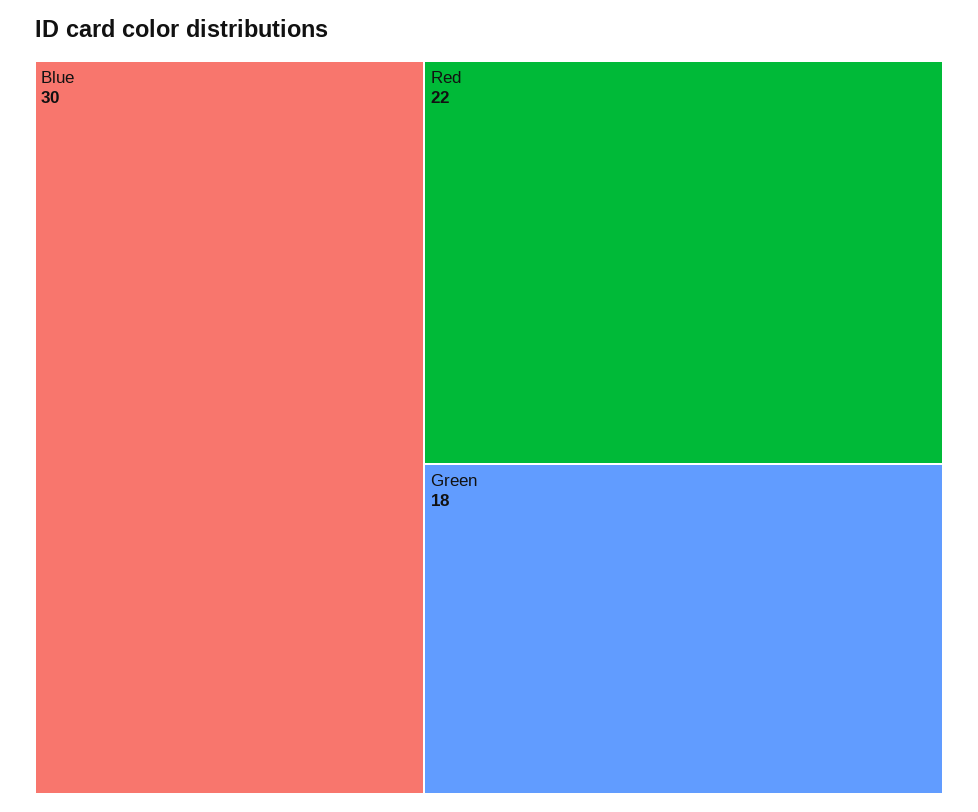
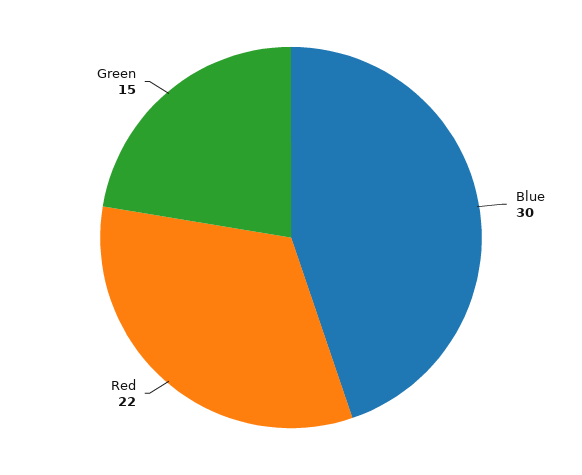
Green: 18 -> 15

